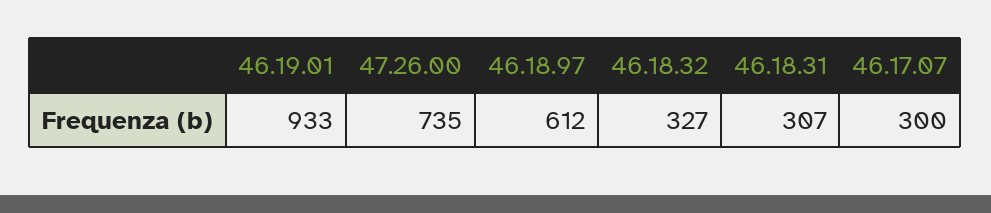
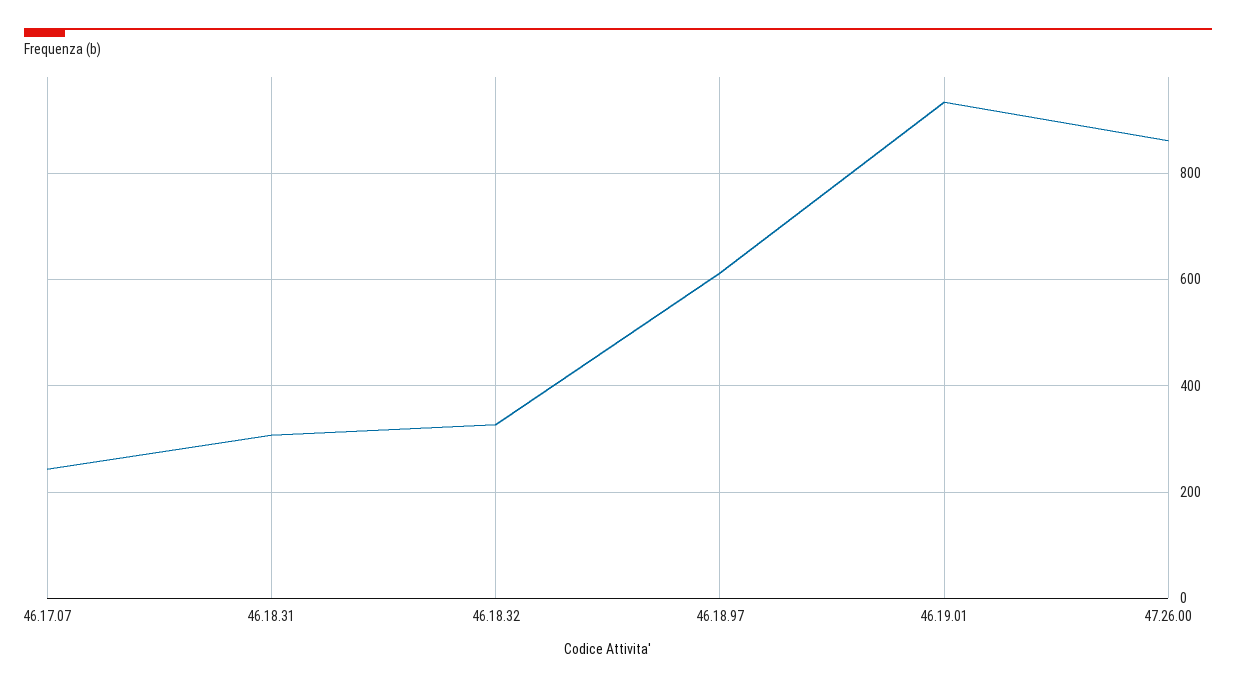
47.26.00: 735 -> 860
46.17.07: 300 -> 240

